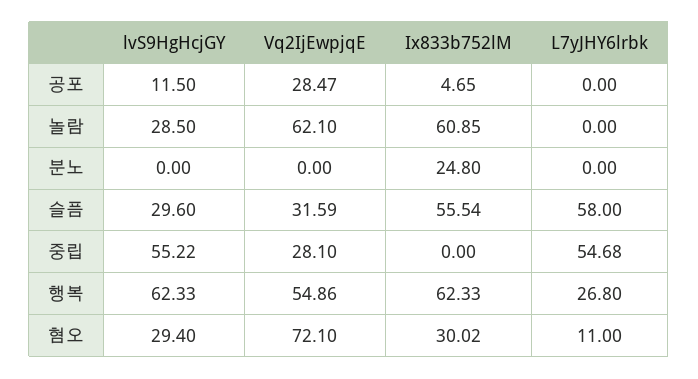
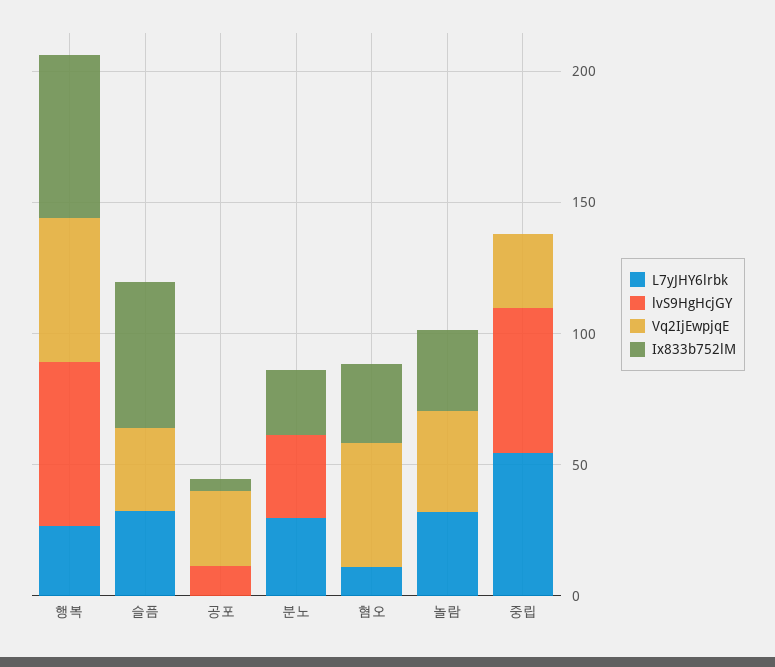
lvS9HgHcjGY, 놀람: 28.5 -> 0
Vq2IjEwpjqE, 놀람: 62.1 -> 40
Ix833b752lM, 놀람: 60.85 -> 30
L7yJHY6lrbk, 놀람: 0 -> 30
lvS9HgHcjGY, 분노: 0 -> 30
L7yJHY6lrbk, 분노: 0 -> 30
lvS9HgHcjGY, 슬픔: 29.6 -> 0
L7yJHY6lrbk, 슬픔: 58 -> 30
lvS9HgHcjGY, 혐오: 29.4 -> 0
Vq2IjEwpjqE, 혐오: 72.1 -> 50

